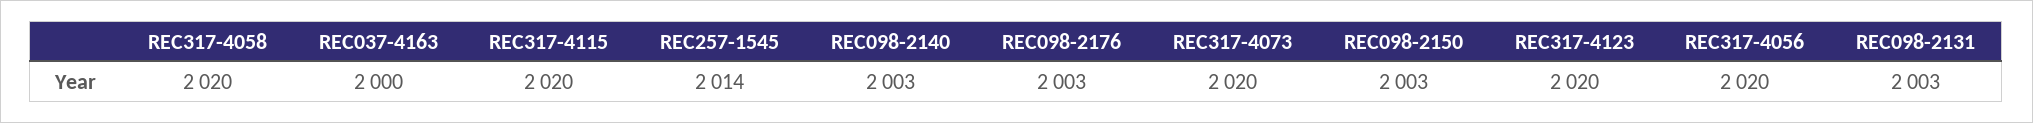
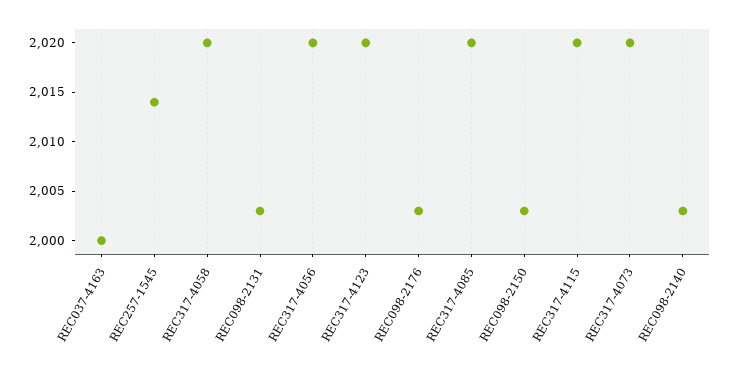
REC317-4085: none -> 2020

